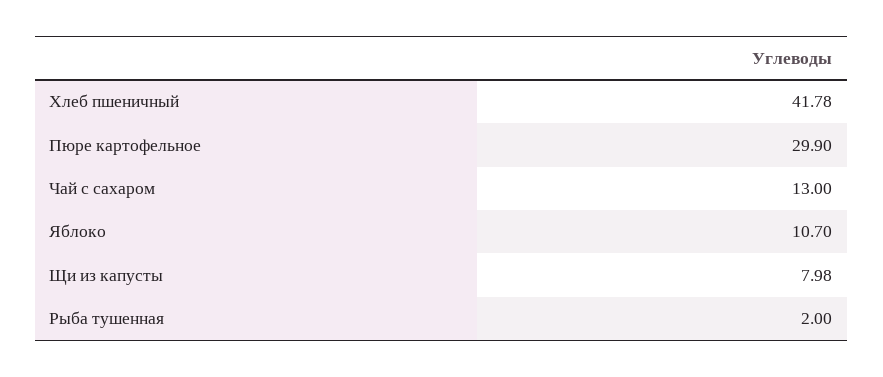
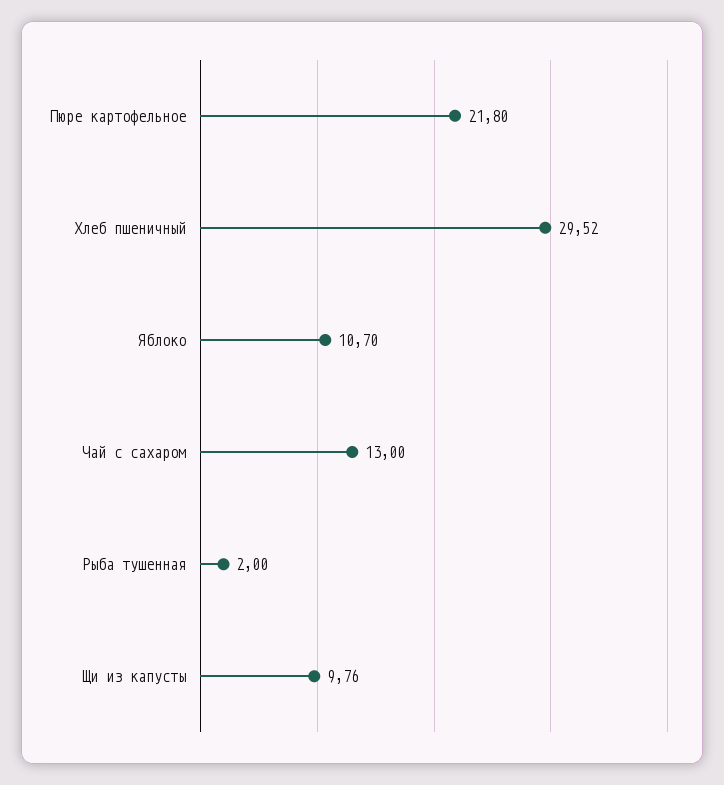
Хлеб пшеничный: 41.78 -> 29.52
Пюре картофельное: 29.9 -> 21.8
Щи из капусты: 7.98 -> 9.76

